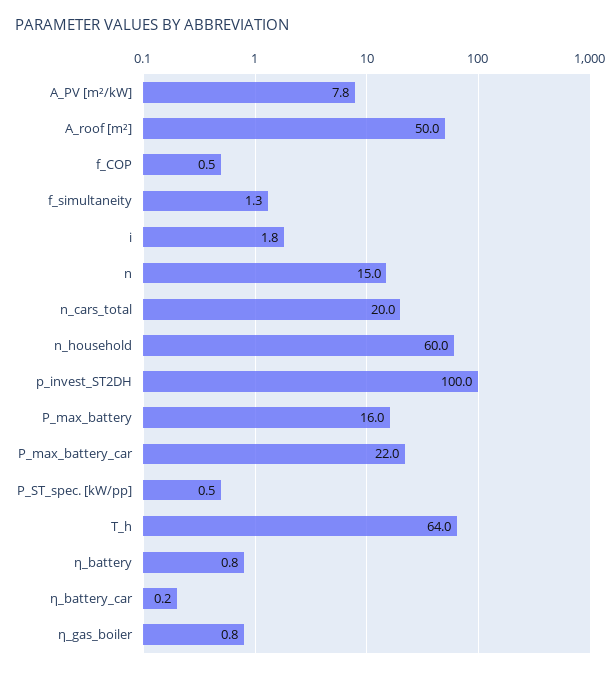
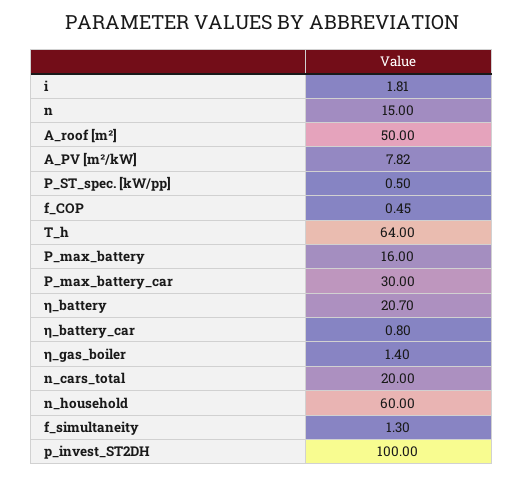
P_max_battery_car: 22 -> 30
η_battery: 0.8 -> 20.7
η_battery_car: 0.2 -> 0.8
η_gas_boiler: 0.8 -> 1.4

